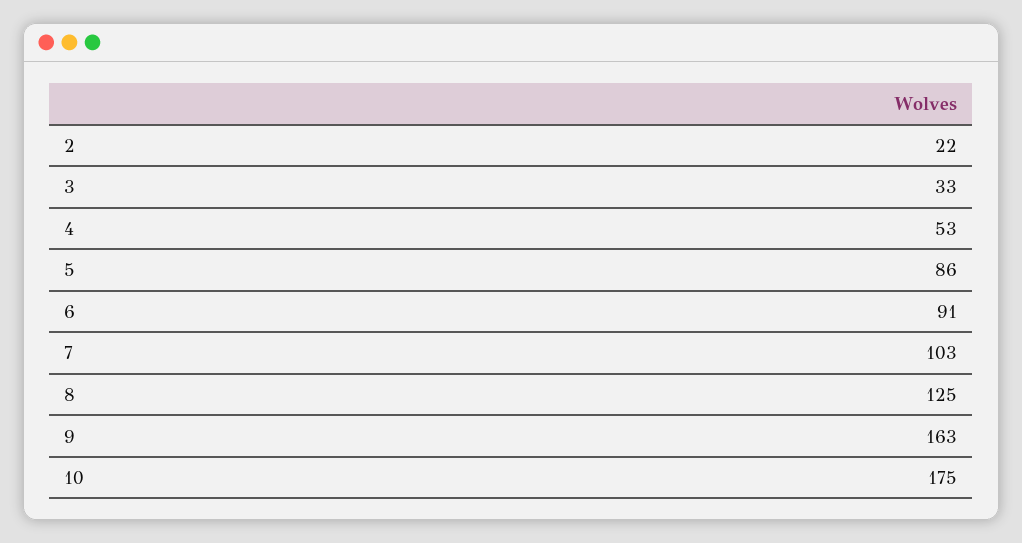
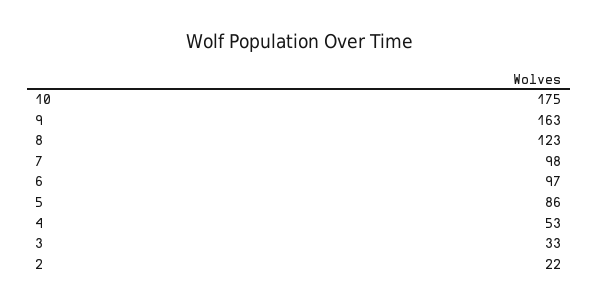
6: 91 -> 97
7: 103 -> 98
8: 125 -> 123

